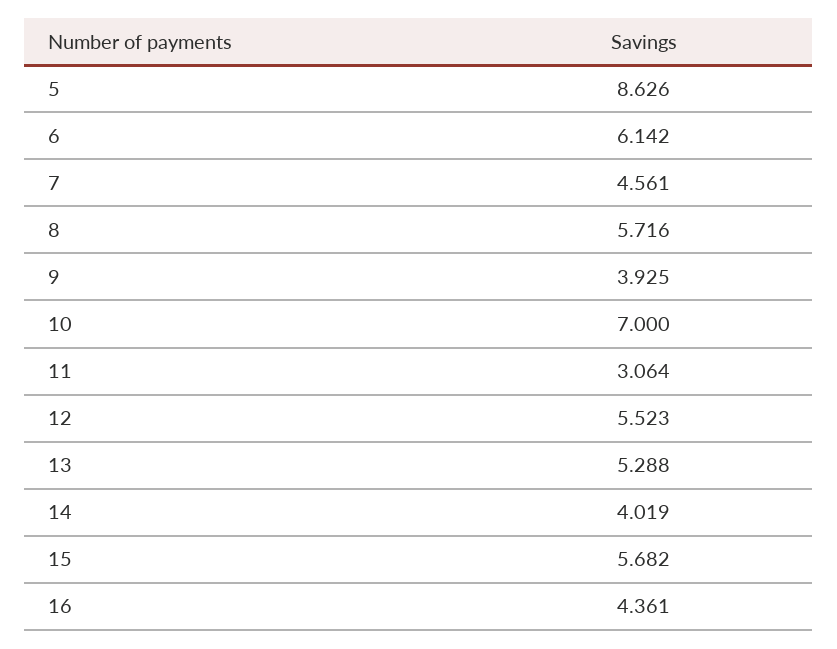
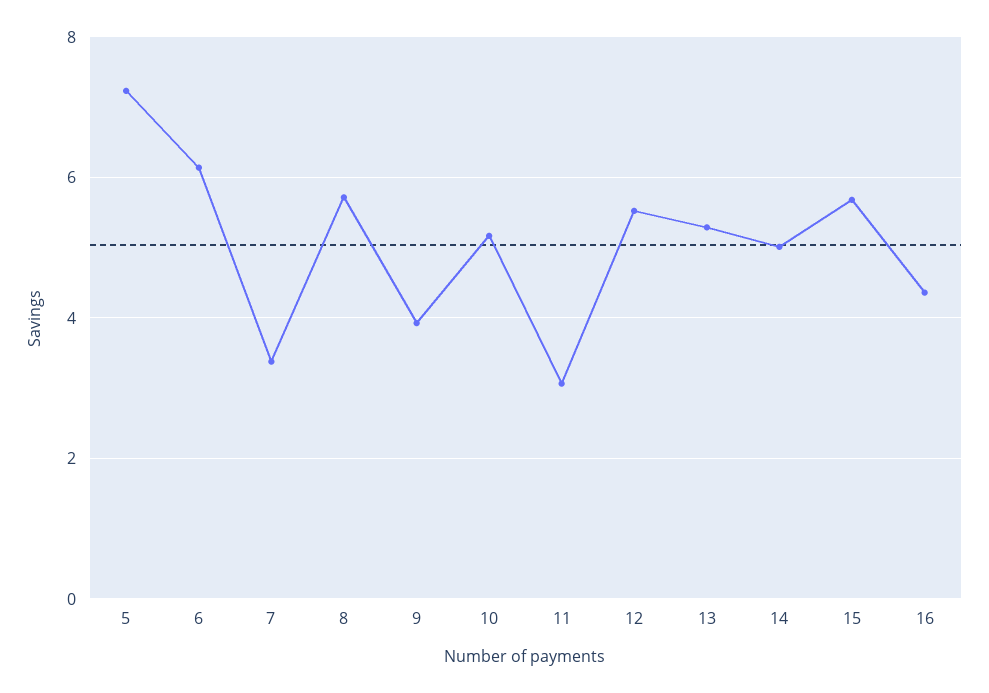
5: 8.626 -> 7.2
7: 4.561 -> 3.4
10: 7 -> 5.2
14: 4.019 -> 5

